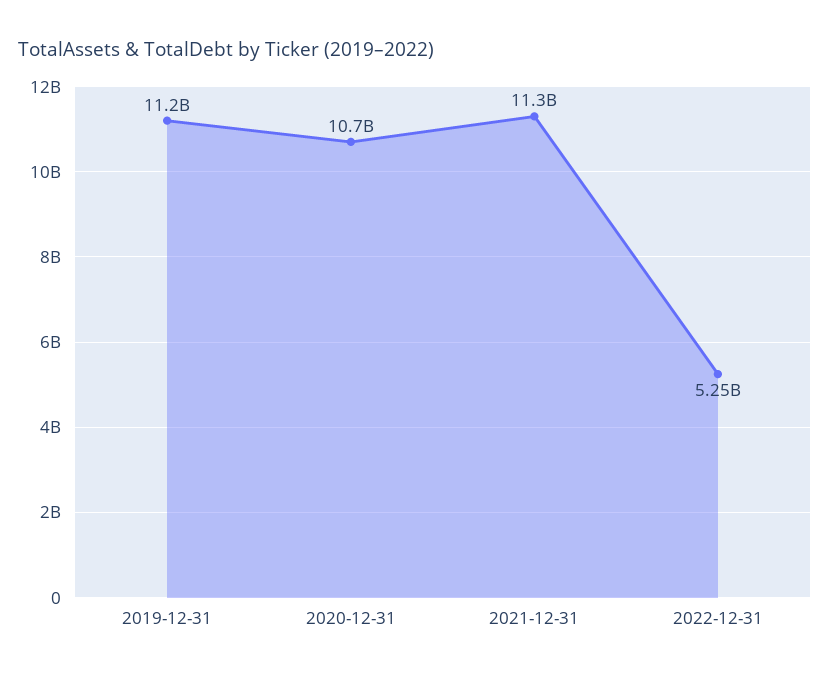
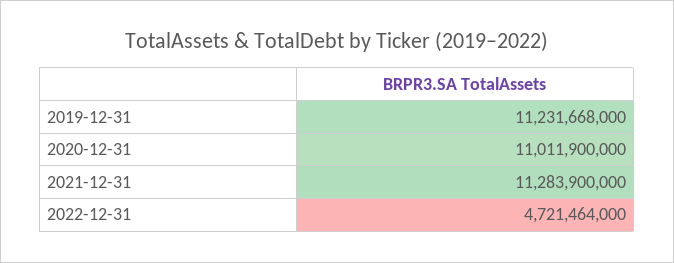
2020-12-31: 10700000000 -> 11011900000
2022-12-31: 5250000000 -> 4721464000

